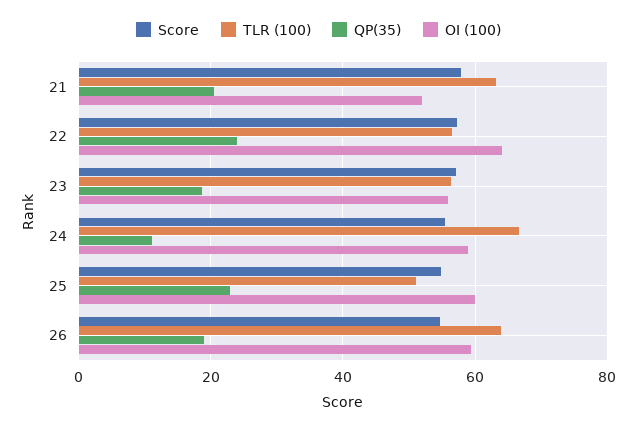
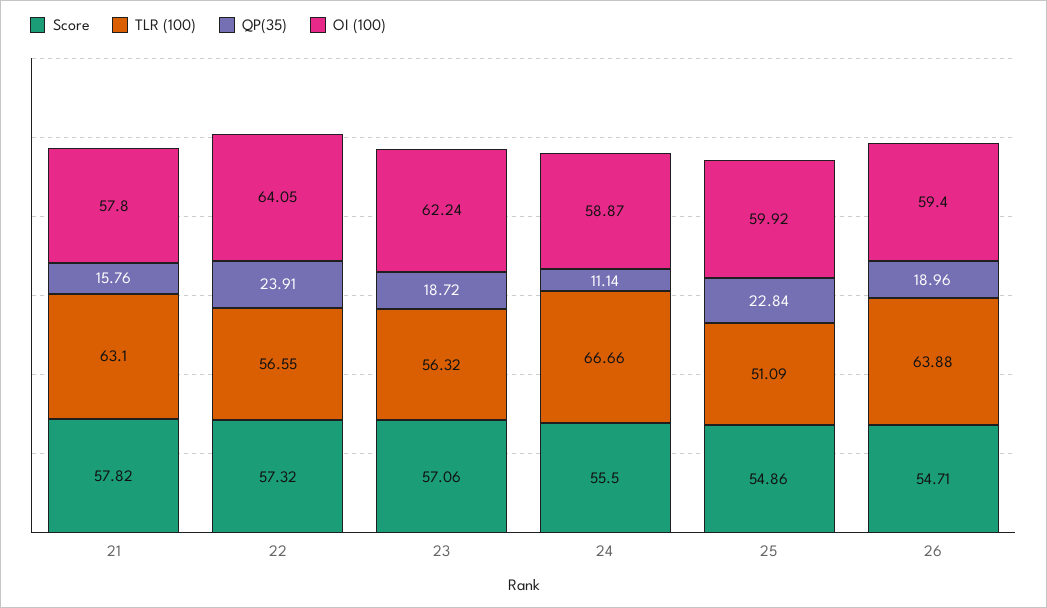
QP(35), 21: 20 -> 15.76
OI (100), 21: 52 -> 57.8
OI (100), 23: 56 -> 62.24

